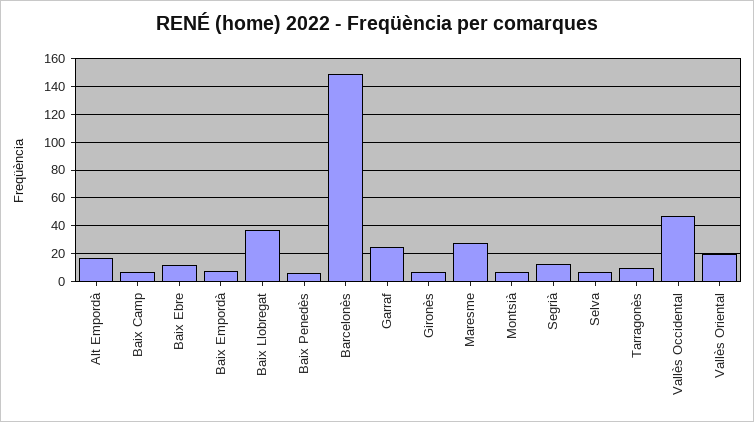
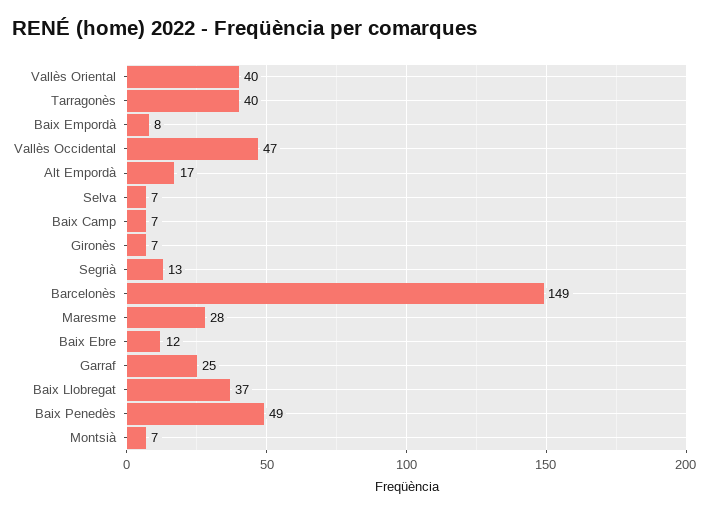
Baix Penedès: 5 -> 49
Tarragonès: 10 -> 40
Vallès Oriental: 20 -> 40

